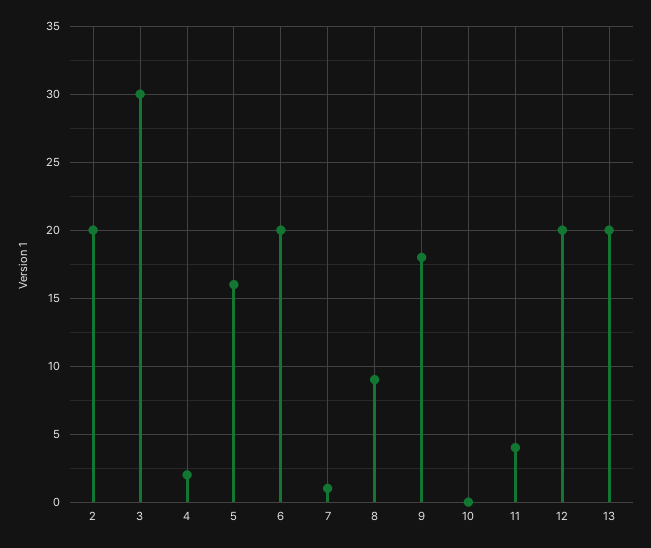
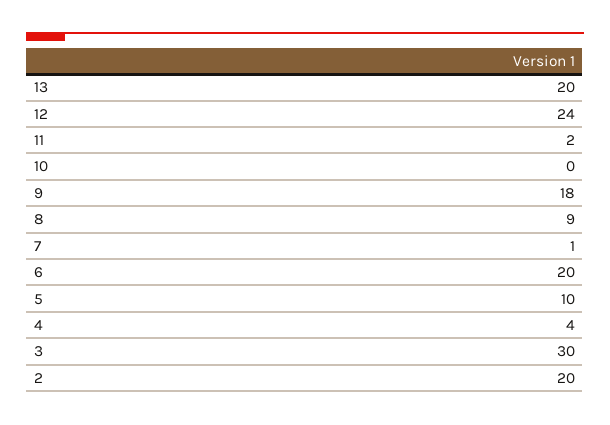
4: 2 -> 4
5: 16 -> 10
11: 4 -> 2
12: 20 -> 24

